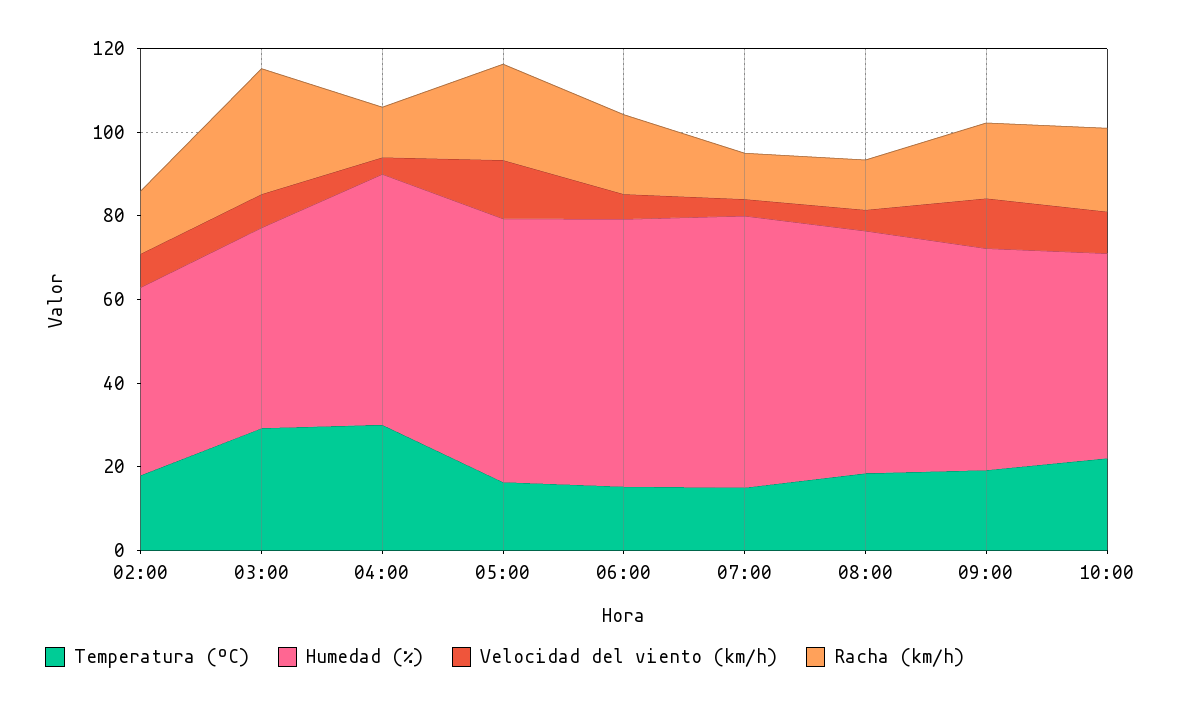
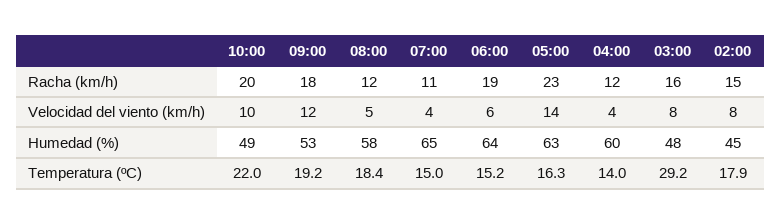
Racha (km/h), 03:00: 30 -> 16
Temperatura (ºC), 04:00: 30 -> 14

